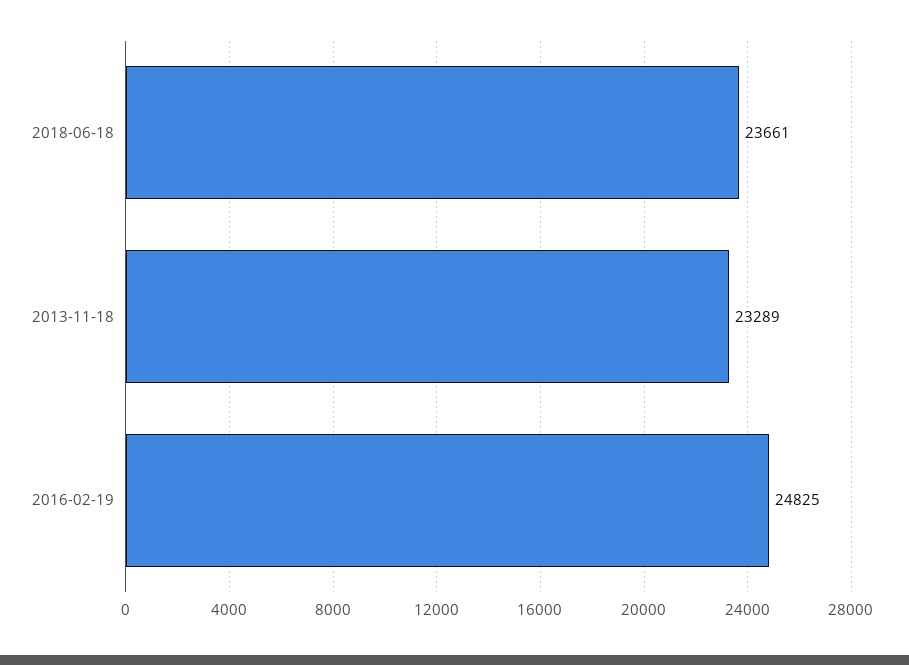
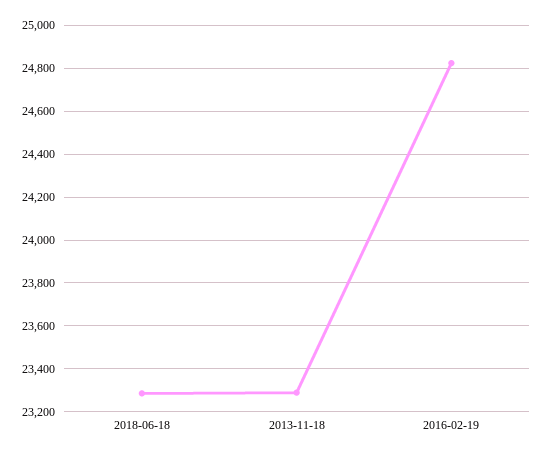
2018-06-18: 23661 -> 23300

